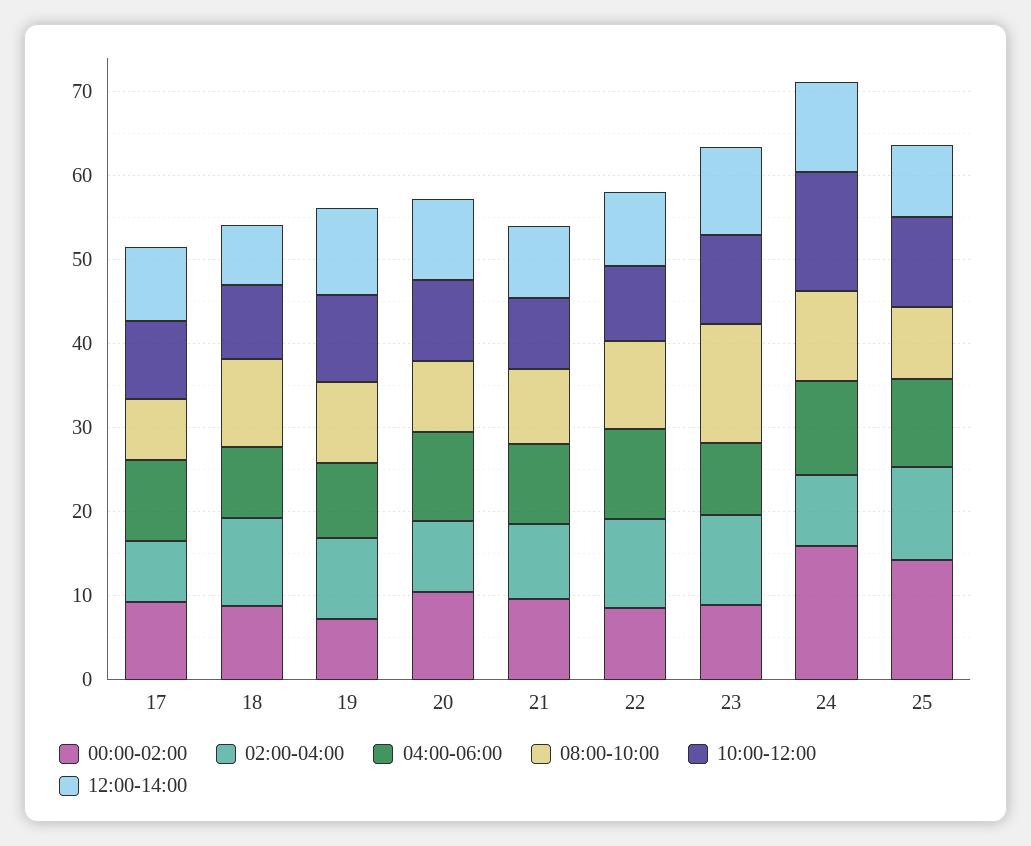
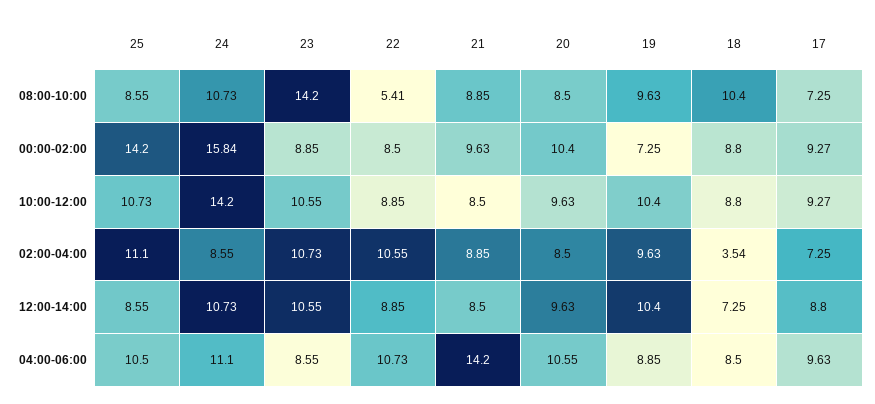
02:00-04:00, 18: 10 -> 3.54
04:00-06:00, 21: 10 -> 14.2
08:00-10:00, 22: 10 -> 5.41

